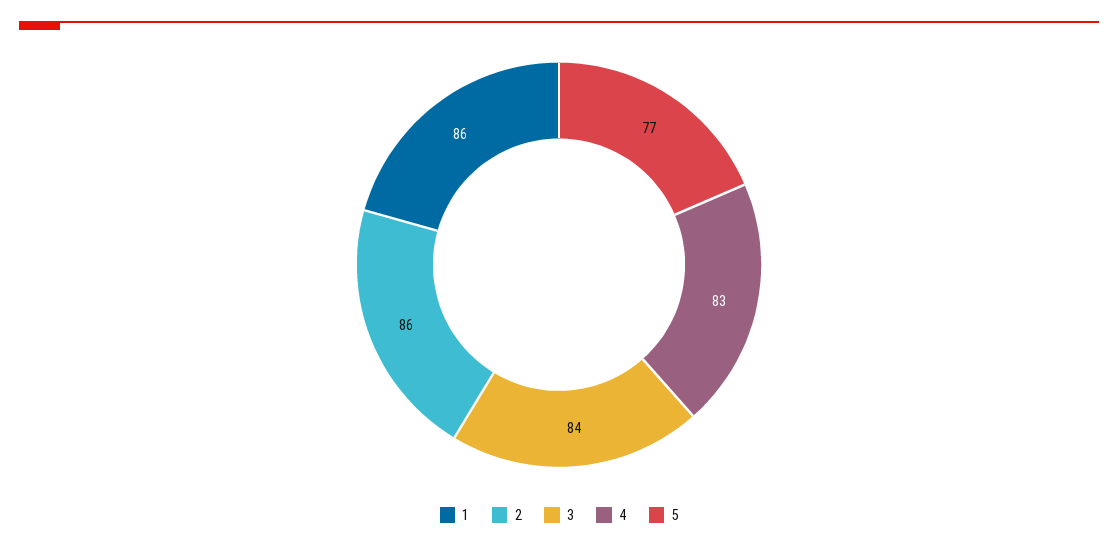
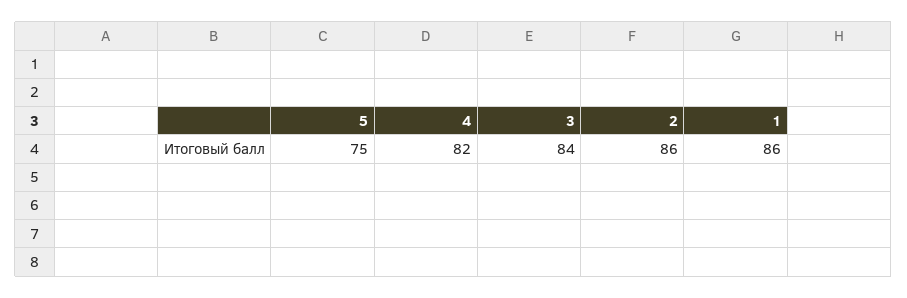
4: 83 -> 82
5: 77 -> 75

